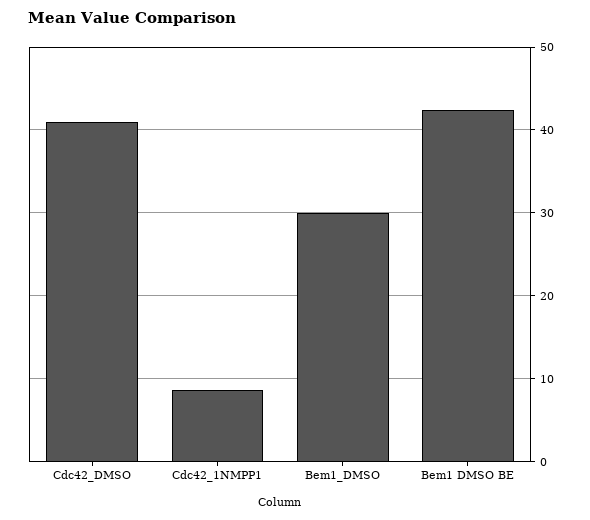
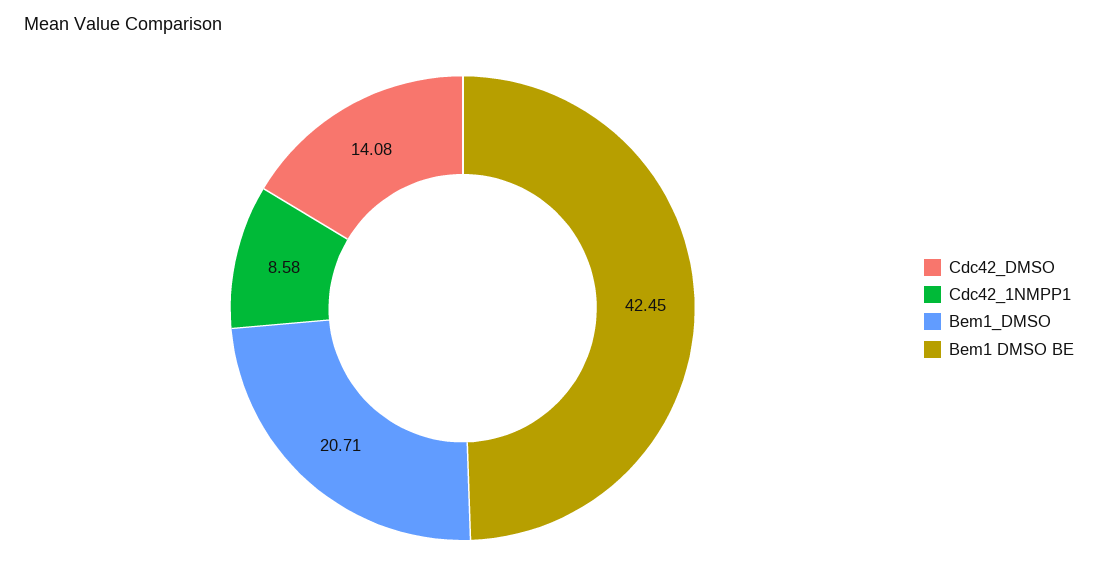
Cdc42_DMSO: 41 -> 14.08
Bem1_DMSO: 30 -> 20.71

